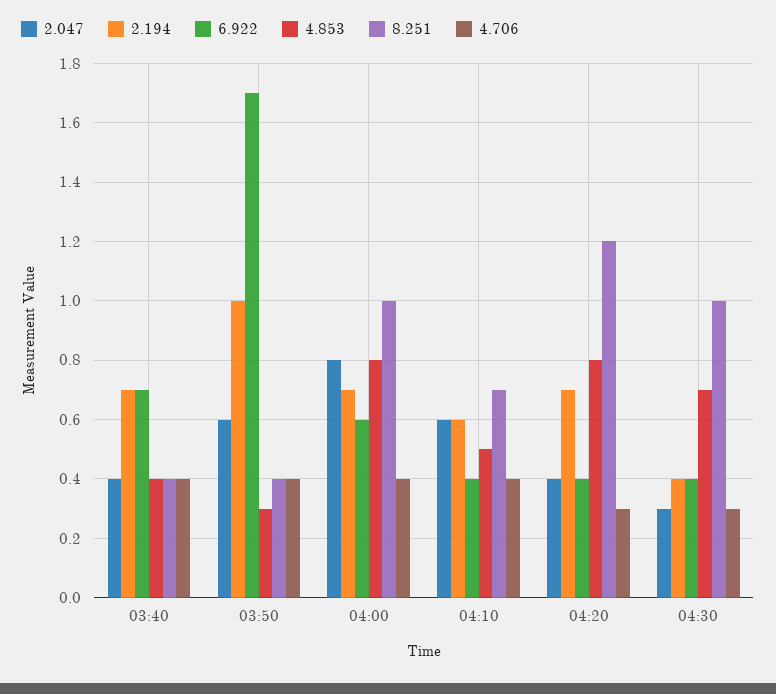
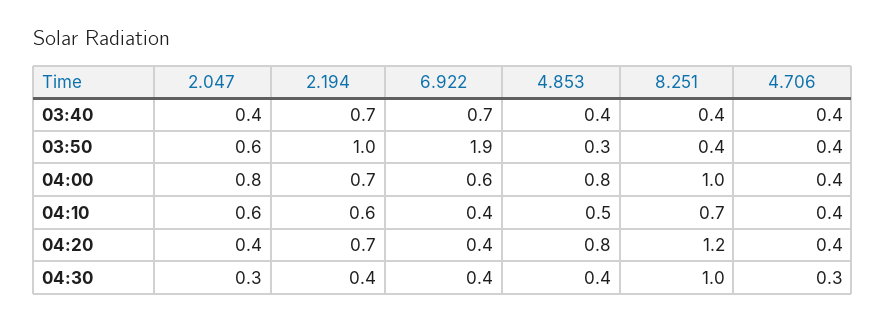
6.922, 03:50: 1.7 -> 1.9
4.706, 04:20: 0.3 -> 0.4
4.853, 04:30: 0.7 -> 0.4

